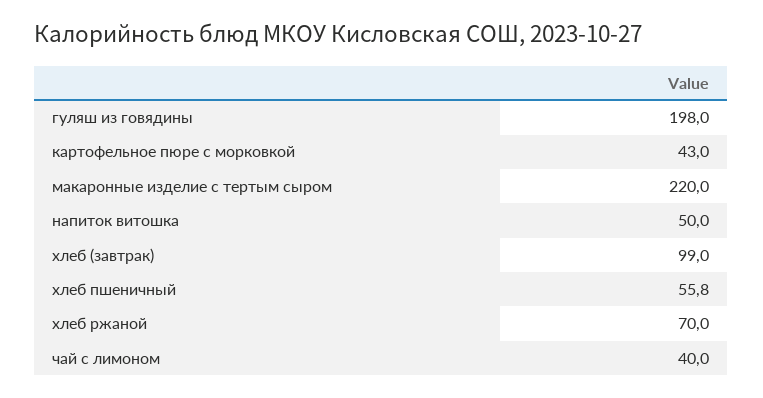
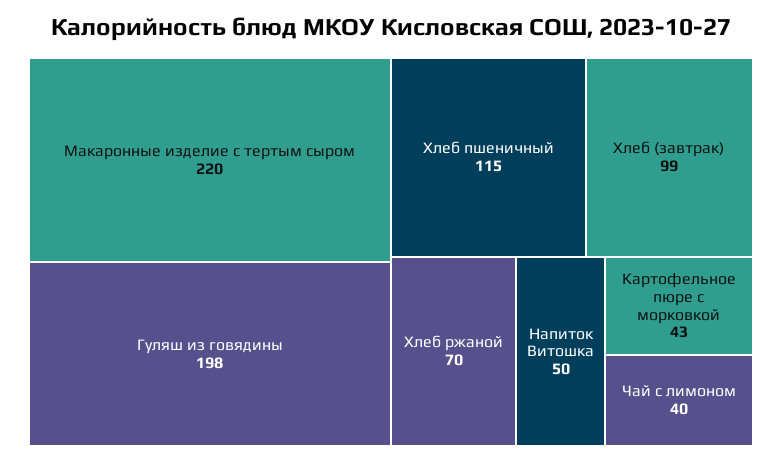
хлеб пшеничный: 55.8 -> 115

